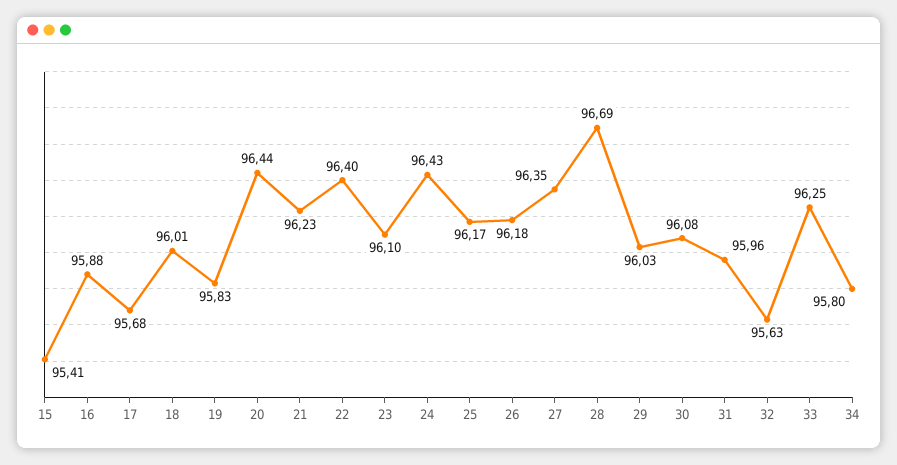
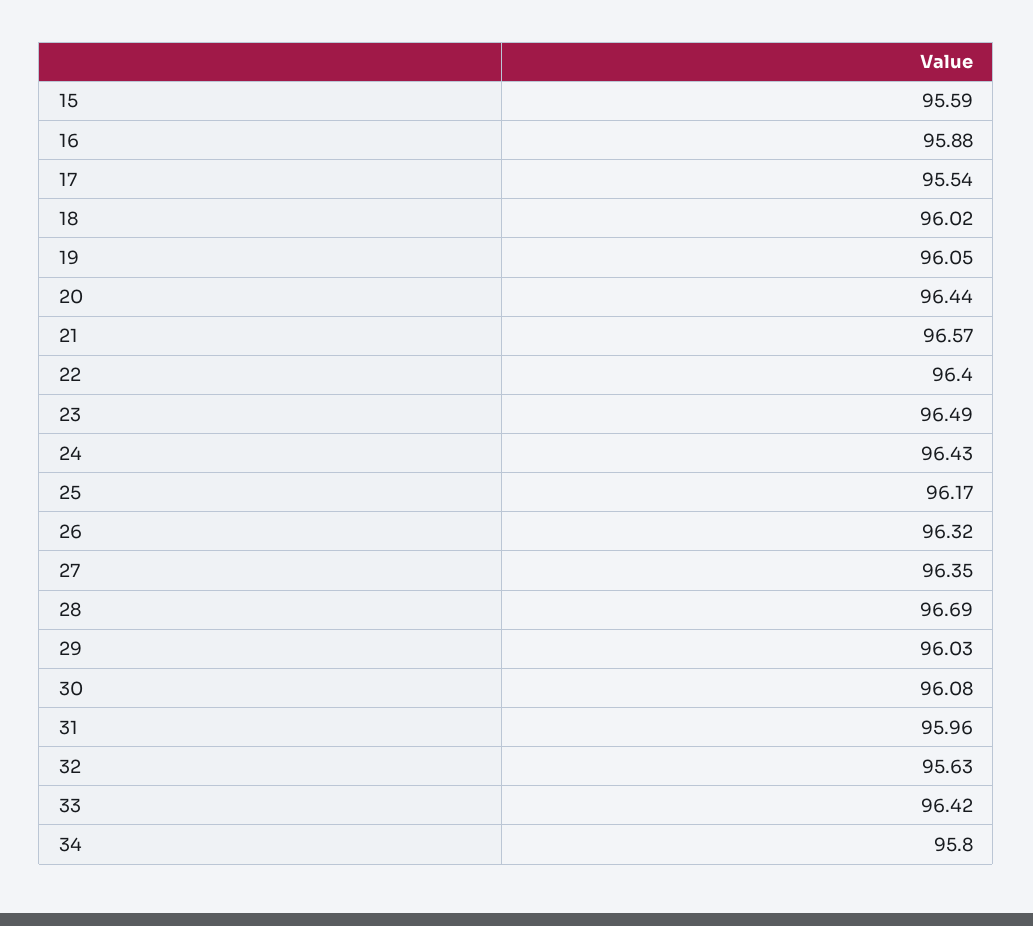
15: 95.41 -> 95.59
17: 95.68 -> 95.54
18: 96.01 -> 96.02
19: 95.83 -> 96.05
21: 96.23 -> 96.57
23: 96.1 -> 96.49
26: 96.18 -> 96.32
33: 96.25 -> 96.42

